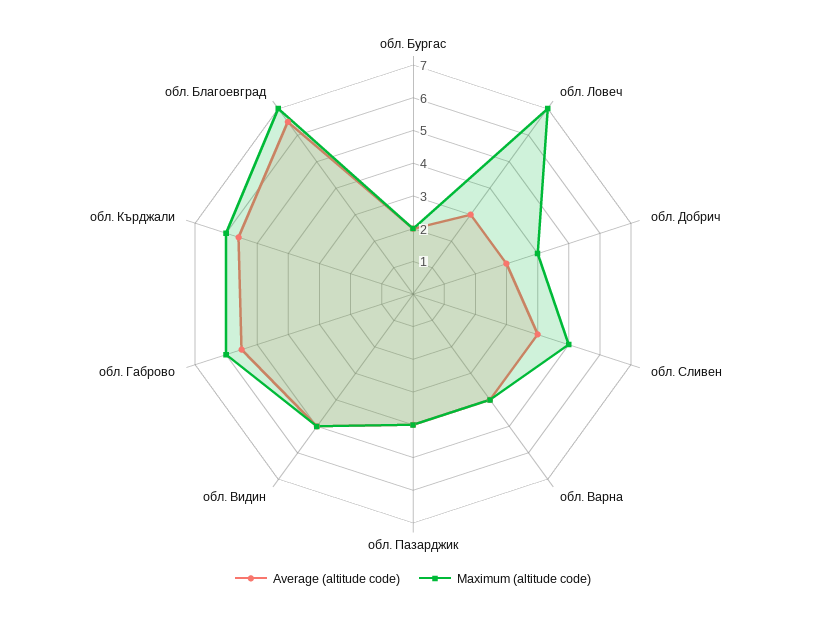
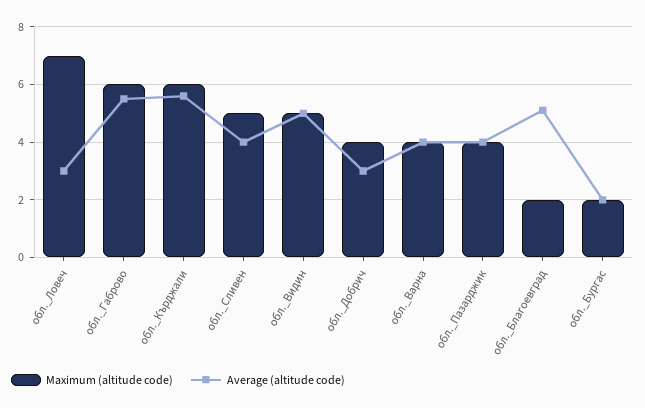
Average (altitude code), обл. Благоевград: 6.5 -> 5
Maximum (altitude code), обл. Благоевград: 7 -> 2

